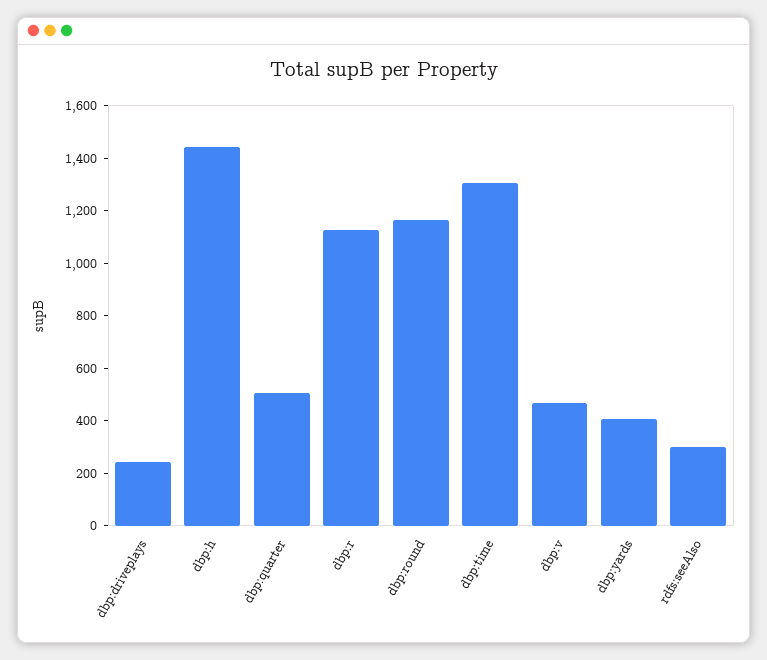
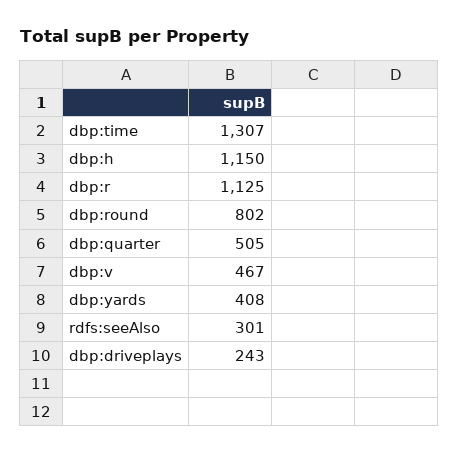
dbp:h: 1450 -> 1150
dbp:round: 1150 -> 802

